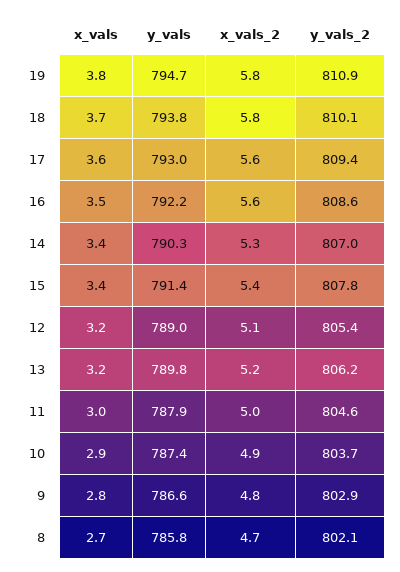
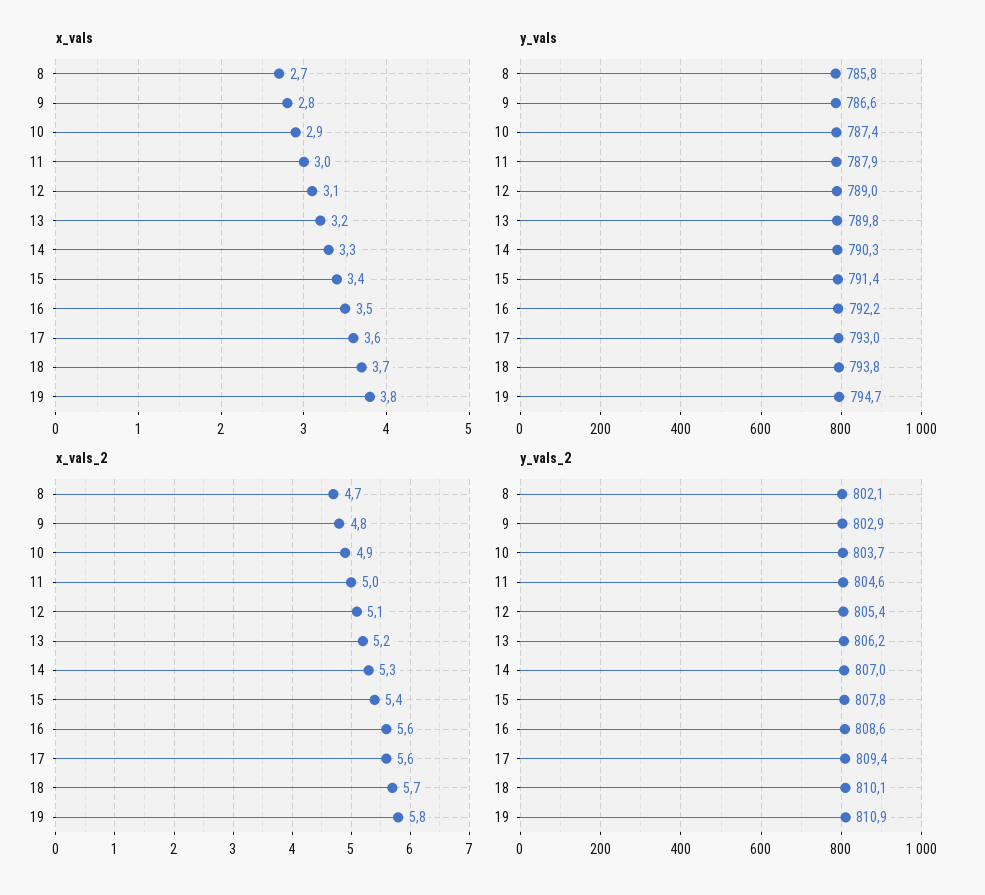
x_vals_2, 18: 5.8 -> 5.7
x_vals, 14: 3.4 -> 3.3
x_vals, 12: 3.2 -> 3.1

